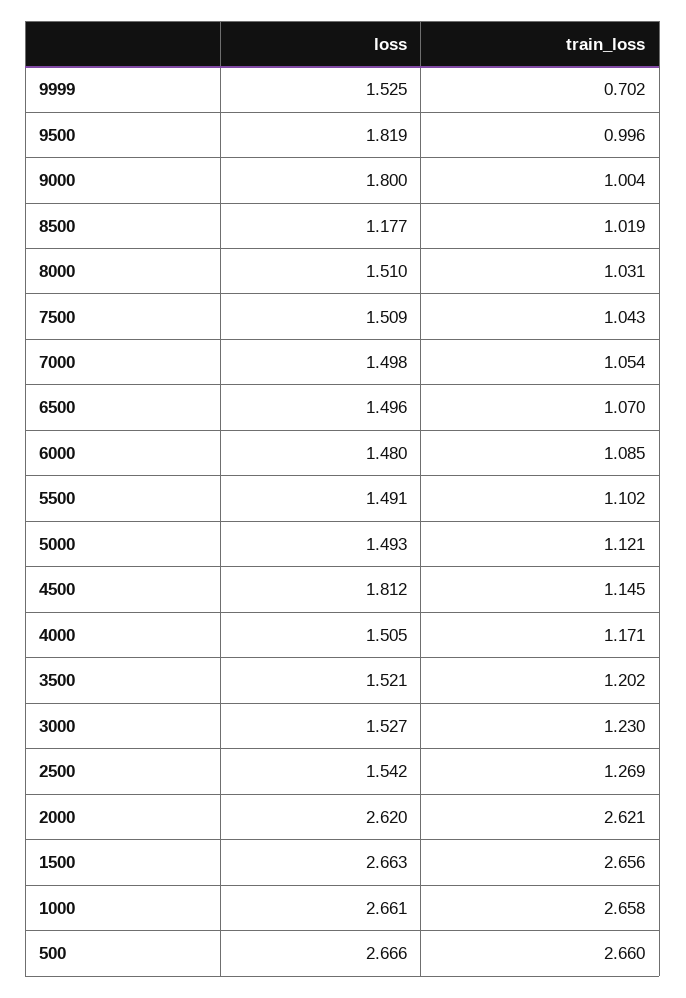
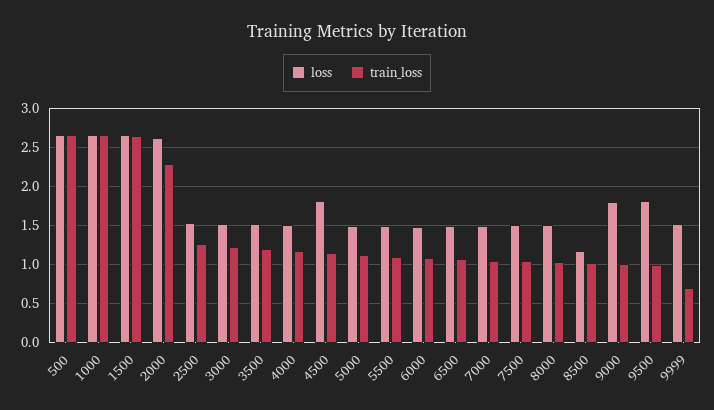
train_loss, 2000: 2.621 -> 2.3

